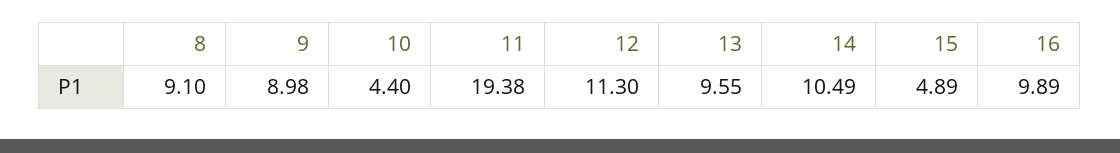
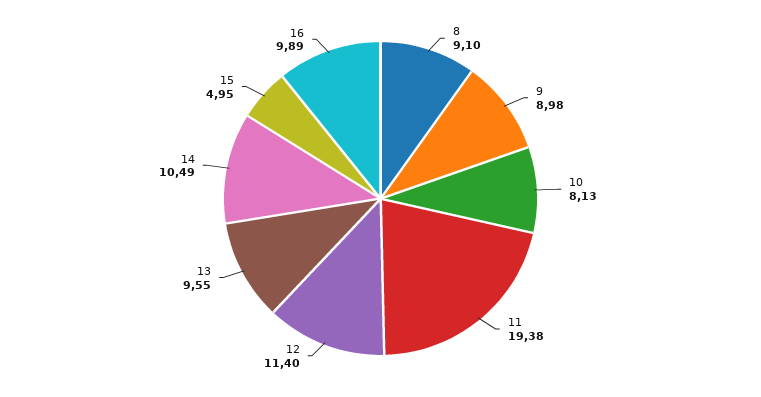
10: 4.4 -> 8.13
12: 11.3 -> 11.4
15: 4.89 -> 4.95

